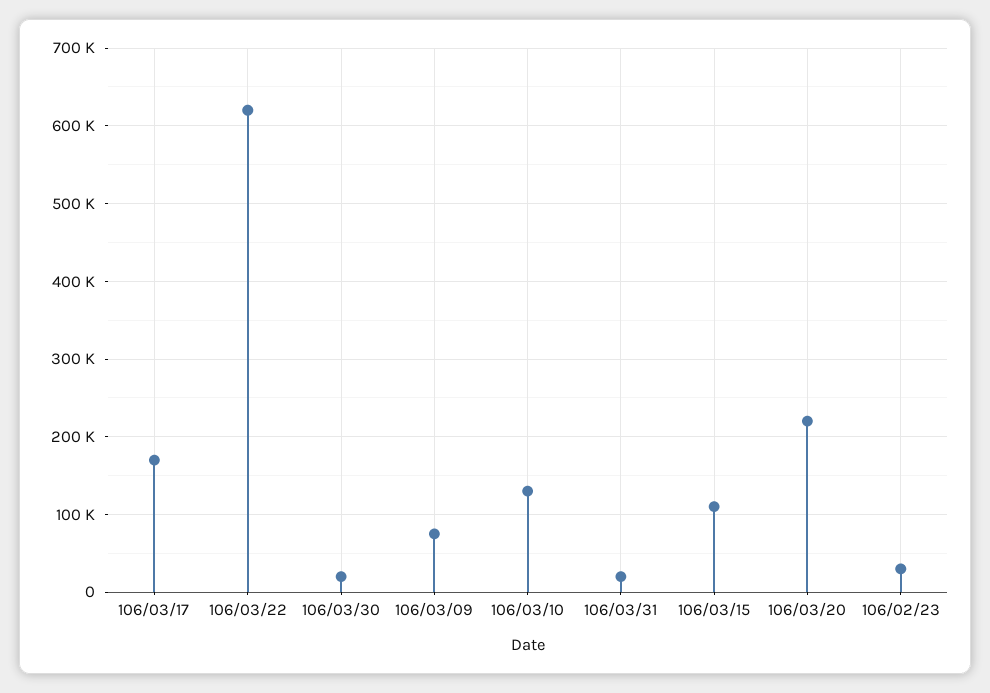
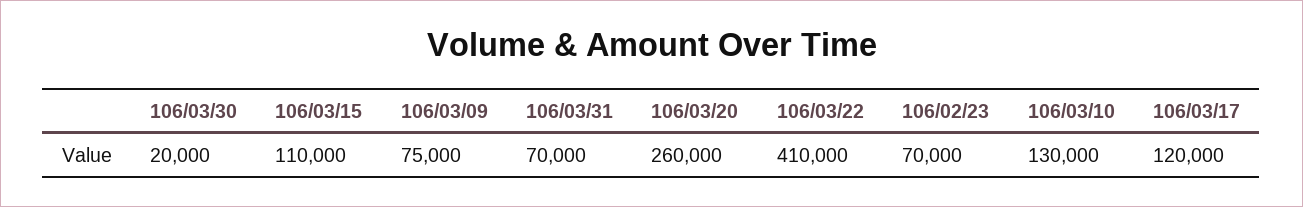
106/03/17: 170000 -> 120000
106/03/22: 620000 -> 410000
106/03/31: 20000 -> 70000
106/03/20: 220000 -> 260000
106/02/23: 30000 -> 70000

